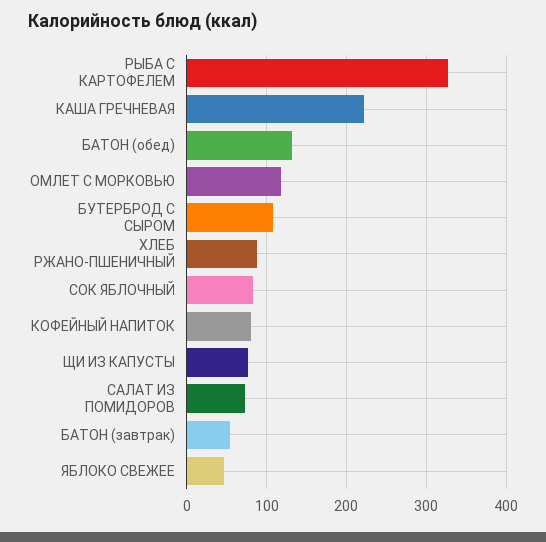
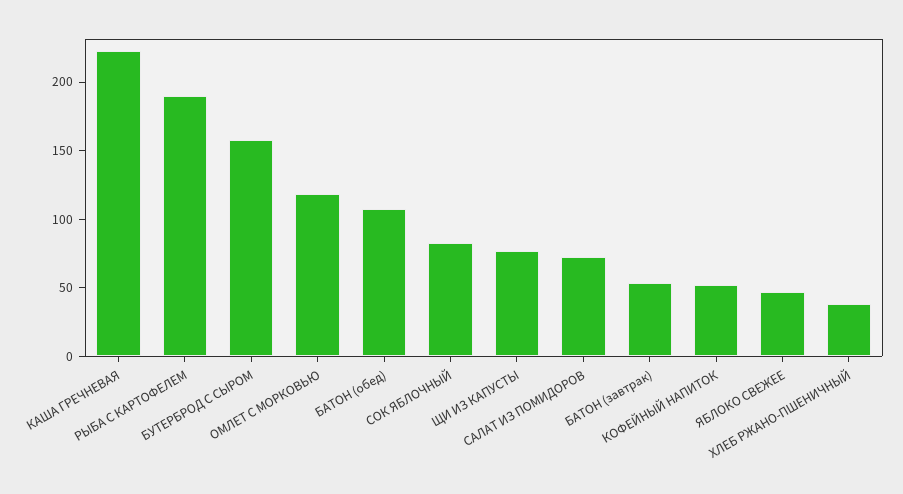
РЫБА С КАРТОФЕЛЕМ: 330 -> 190
БАТОН (обед): 130 -> 110
БУТЕРБРОД С СЫРОМ: 110 -> 160
ХЛЕБ РЖАНО-ПШЕНИЧНЫЙ: 90 -> 40
КОФЕЙНЫЙ НАПИТОК: 80 -> 50

